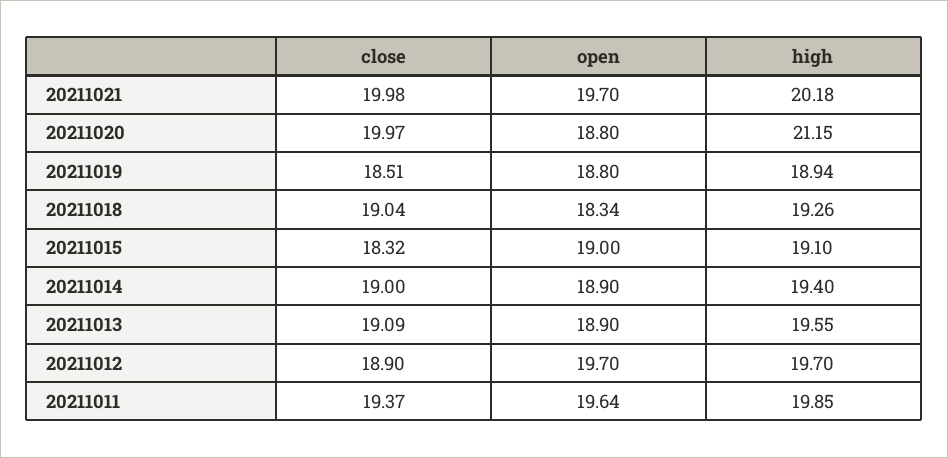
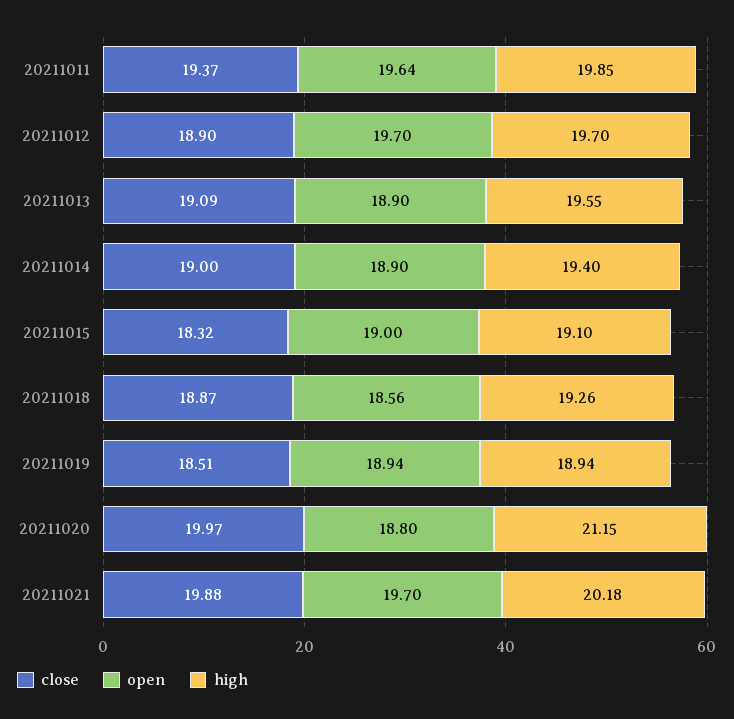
close, 20211021: 19.98 -> 19.88
open, 20211019: 18.8 -> 18.94
close, 20211018: 19.04 -> 18.87
open, 20211018: 18.34 -> 18.56

